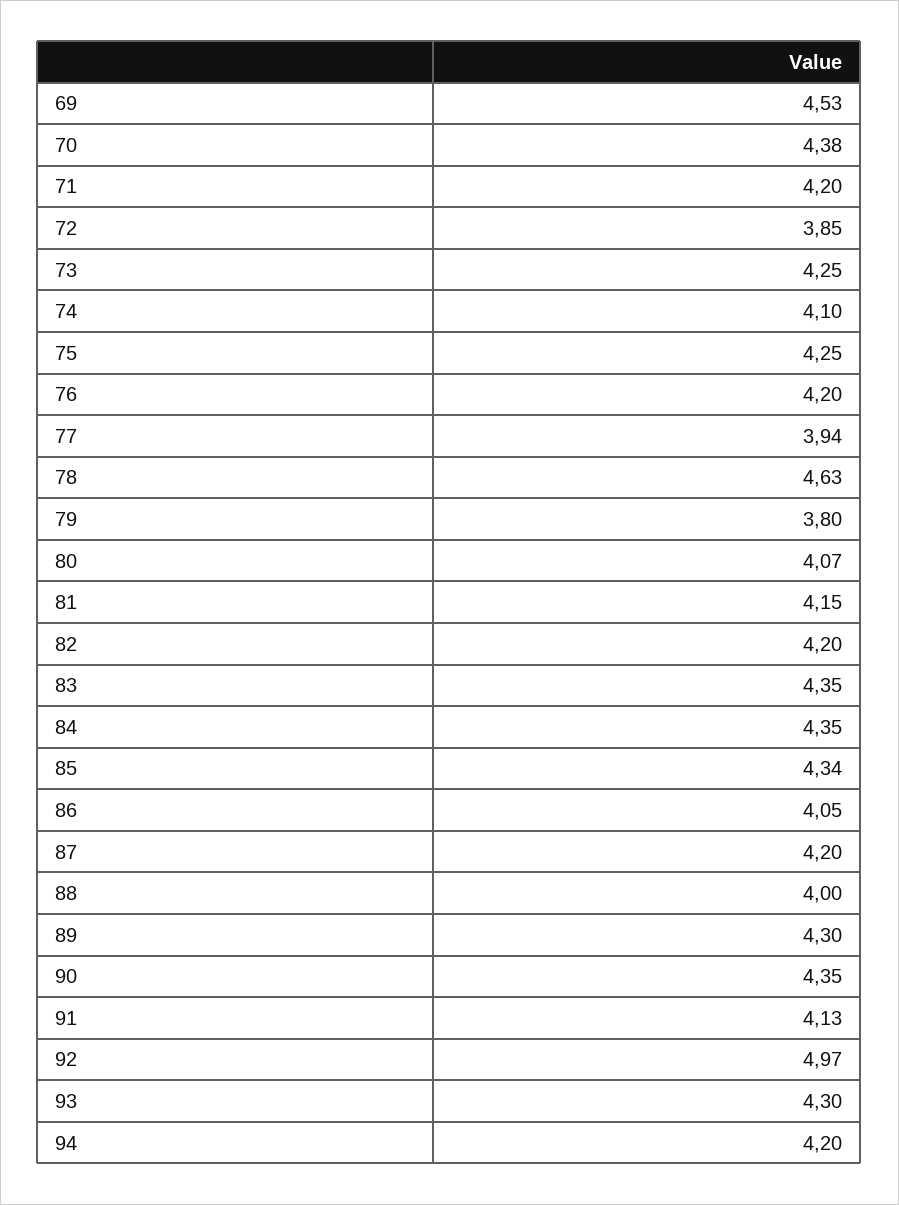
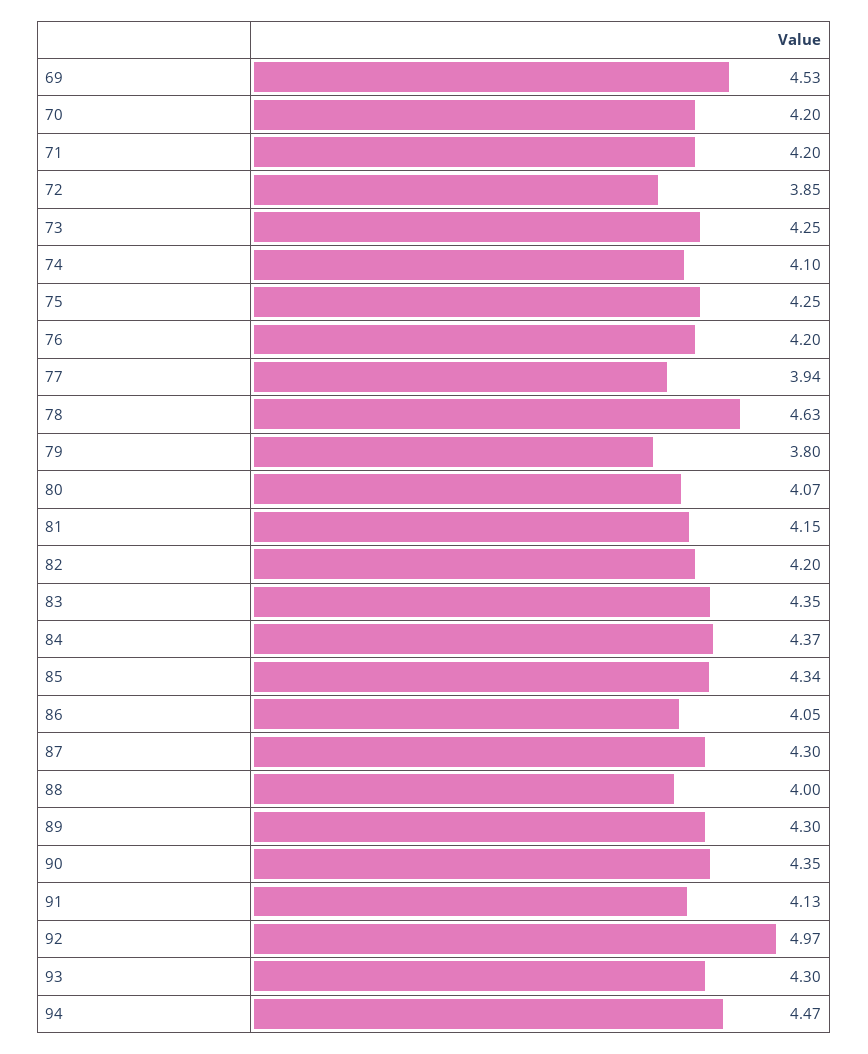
70: 4.38 -> 4.2
84: 4.35 -> 4.37
87: 4.2 -> 4.3
94: 4.2 -> 4.47

